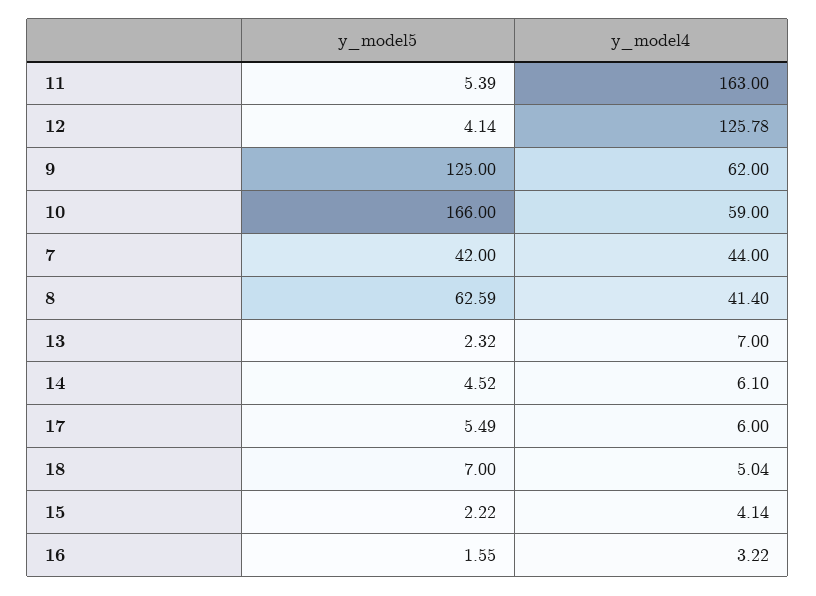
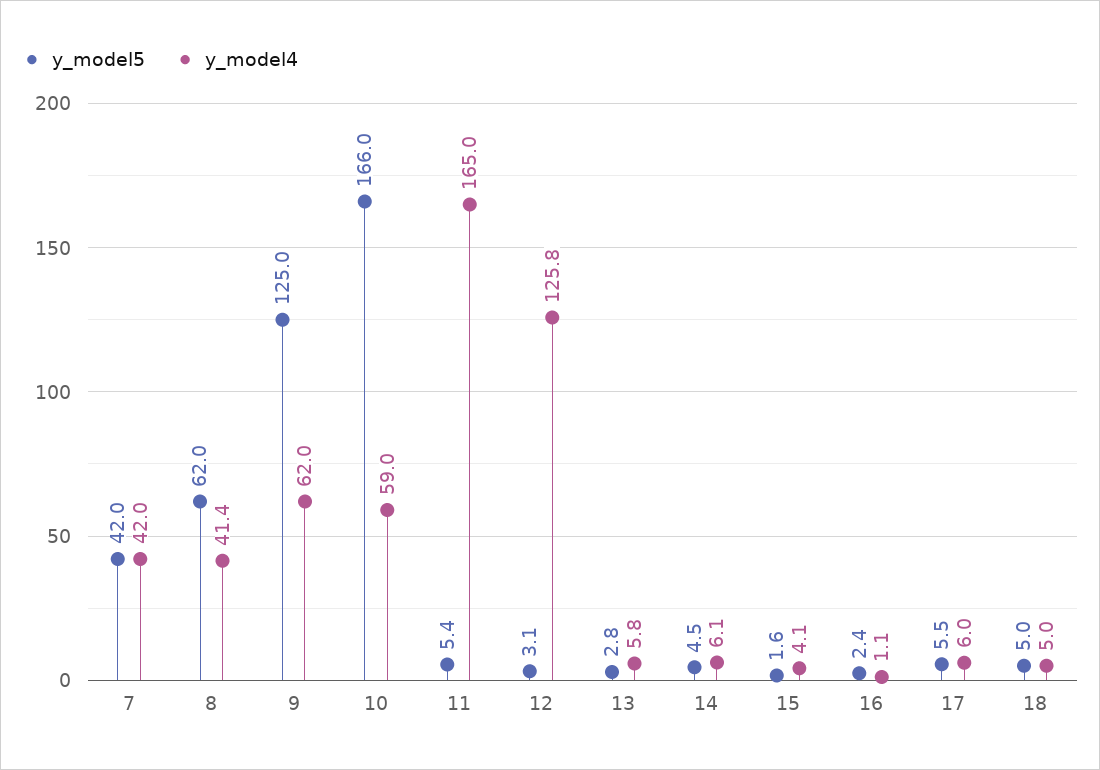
y_model4, 11: 163 -> 165
y_model5, 12: 4.14 -> 3.1
y_model4, 7: 44 -> 42
y_model5, 8: 62.59 -> 62
y_model5, 13: 2.32 -> 2.8
y_model4, 13: 7 -> 5.8
y_model5, 18: 7 -> 5
y_model5, 15: 2.22 -> 1.6
y_model5, 16: 1.55 -> 2.4
y_model4, 16: 3.22 -> 1.1

